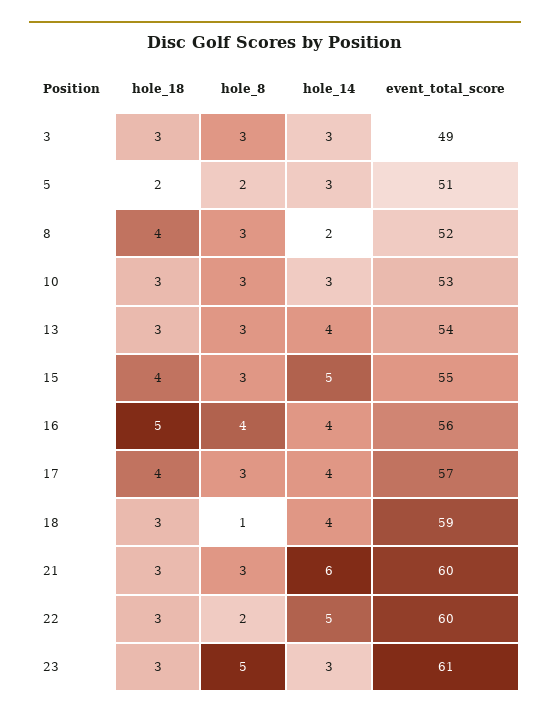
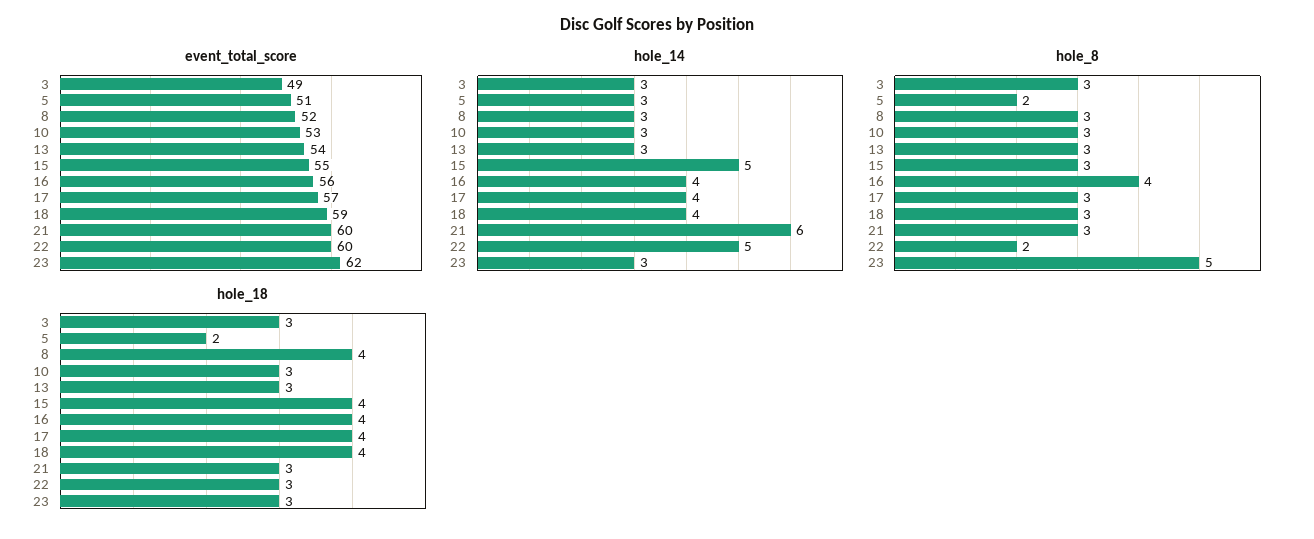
hole_14, 8: 2 -> 3
hole_14, 13: 4 -> 3
hole_18, 16: 5 -> 4
hole_18, 18: 3 -> 4
hole_8, 18: 1 -> 3
event_total_score, 23: 61 -> 62

